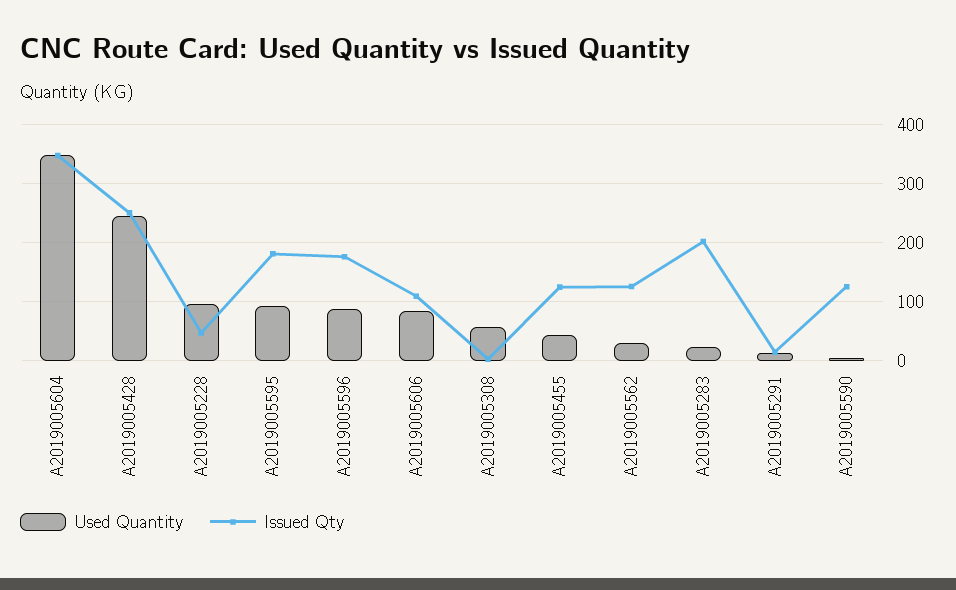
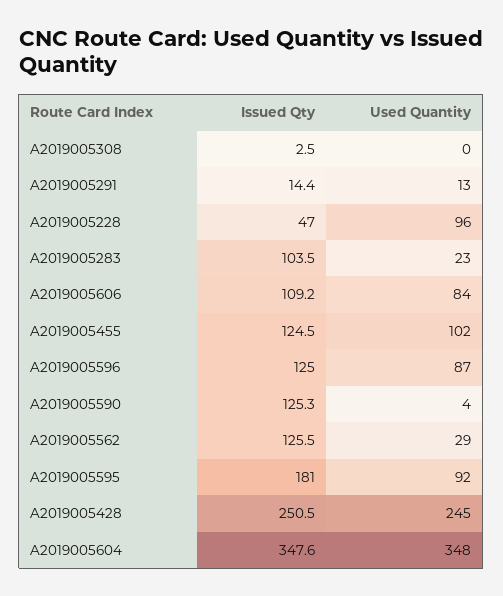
Issued Qty, A2019005596: 180 -> 125
Used Quantity, A2019005308: 60 -> 0
Used Quantity, A2019005455: 40 -> 102
Issued Qty, A2019005283: 200 -> 103.5

